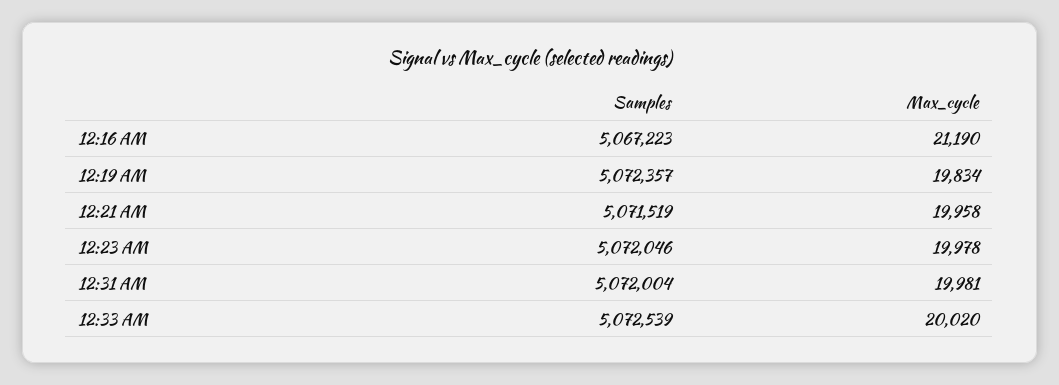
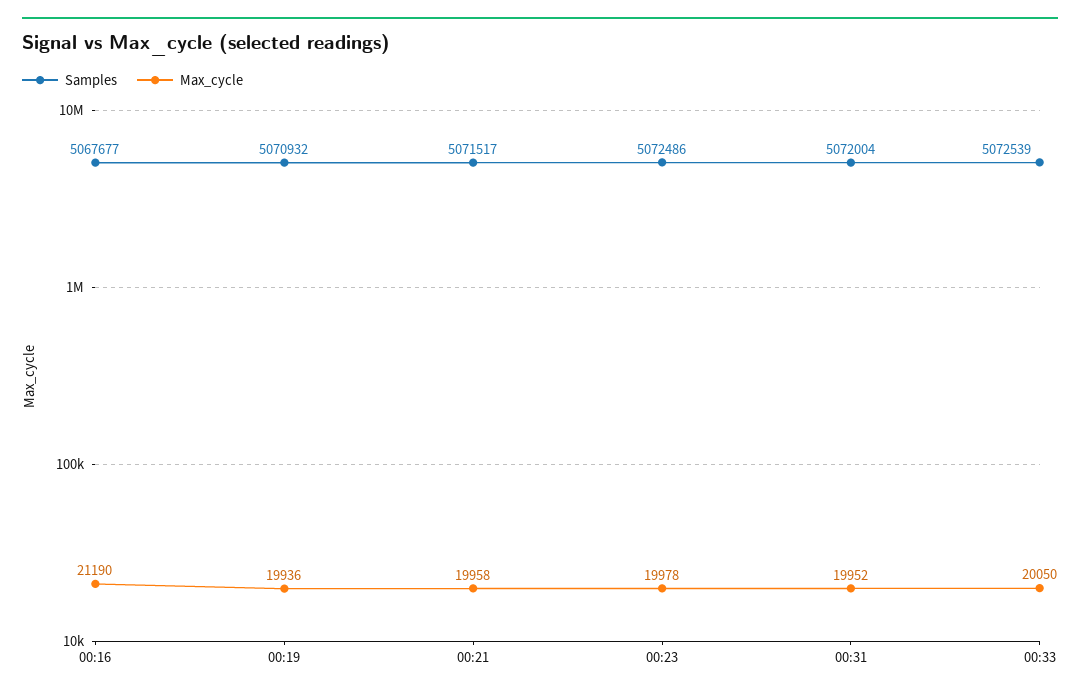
Samples, 12:16 AM: 5067223 -> 5067677
Samples, 12:19 AM: 5072357 -> 5070932
Max_cycle, 12:19 AM: 19834 -> 19936
Samples, 12:21 AM: 5071519 -> 5071517
Samples, 12:23 AM: 5072046 -> 5072486
Max_cycle, 12:31 AM: 19981 -> 19952
Max_cycle, 12:33 AM: 20020 -> 20050

